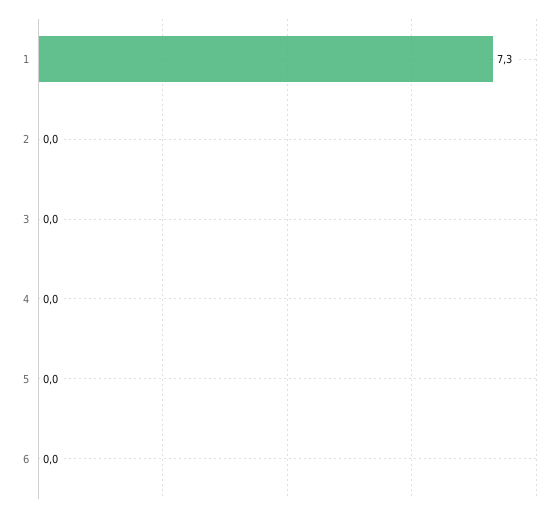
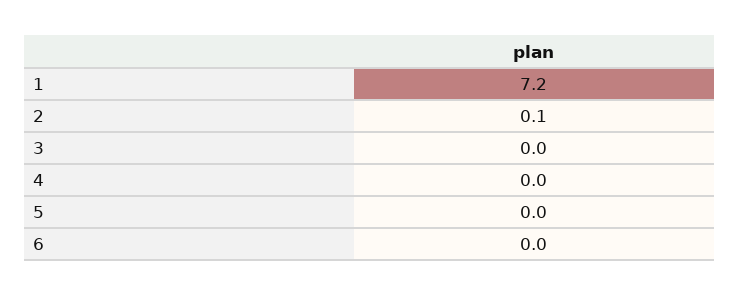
1: 7.3 -> 7.2
2: 0 -> 0.1

